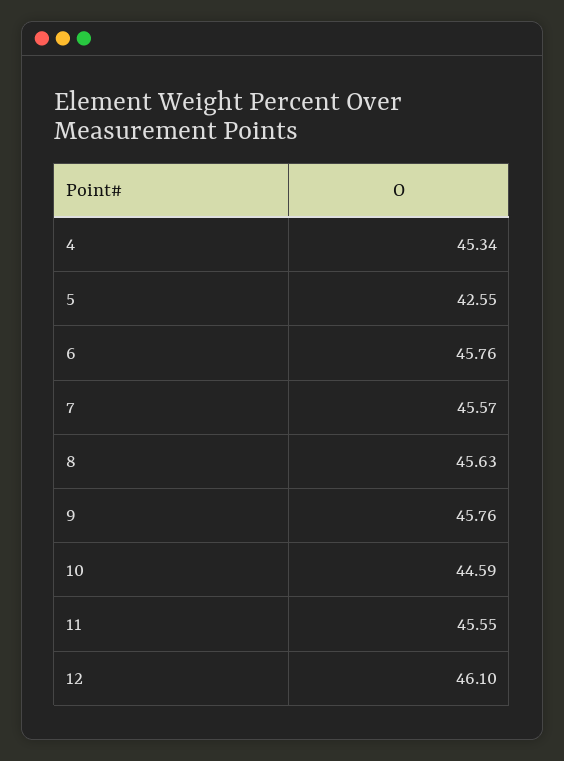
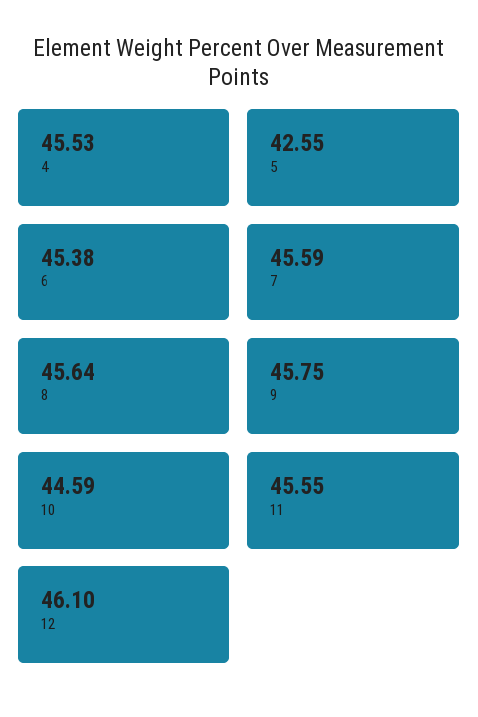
4: 45.34 -> 45.53
6: 45.76 -> 45.38
7: 45.57 -> 45.59
8: 45.63 -> 45.64
9: 45.76 -> 45.75

